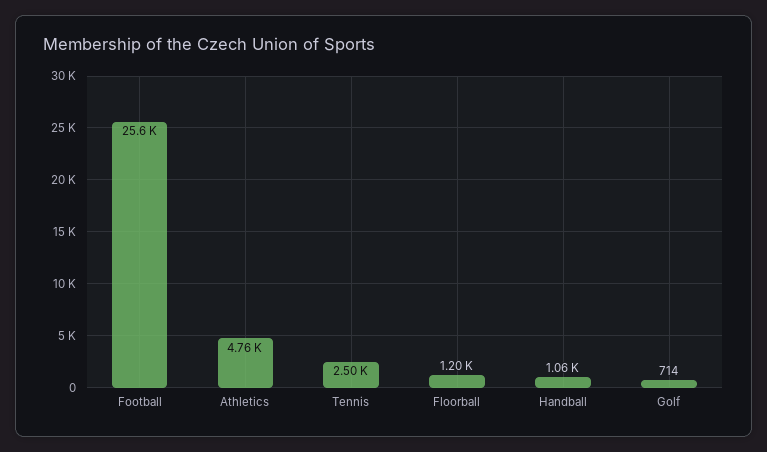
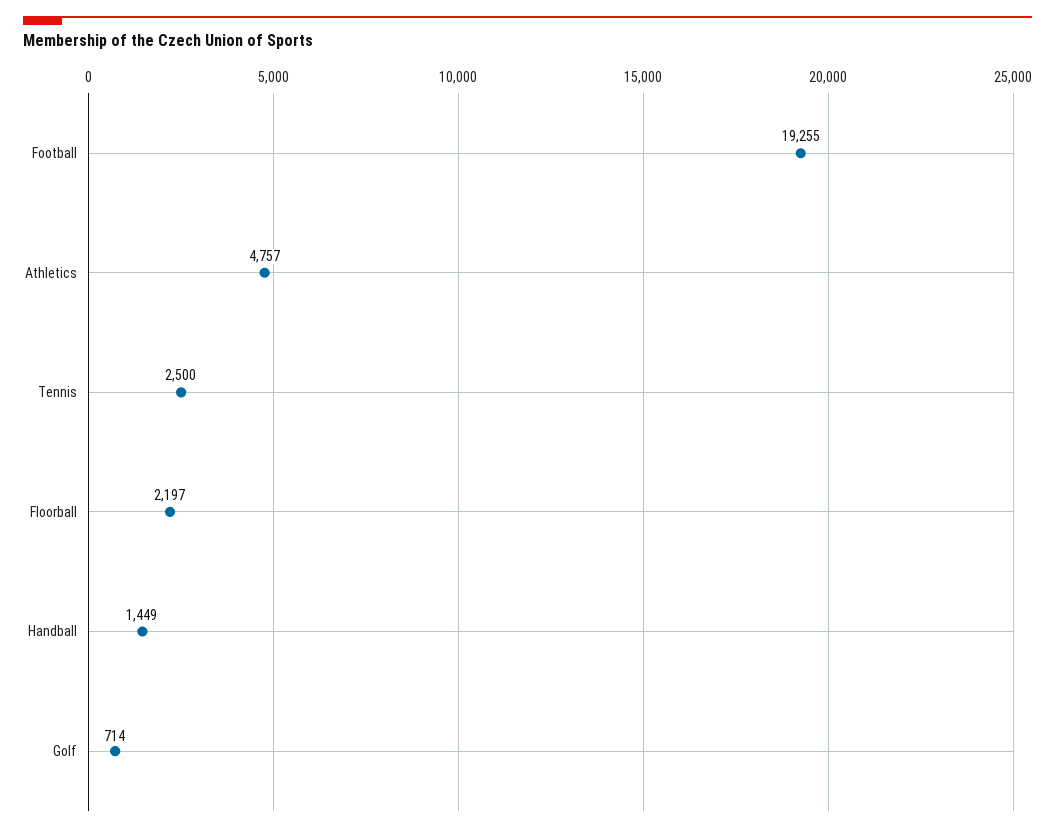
Football: 25600 -> 19255
Floorball: 1200 -> 2197
Handball: 1060 -> 1449

